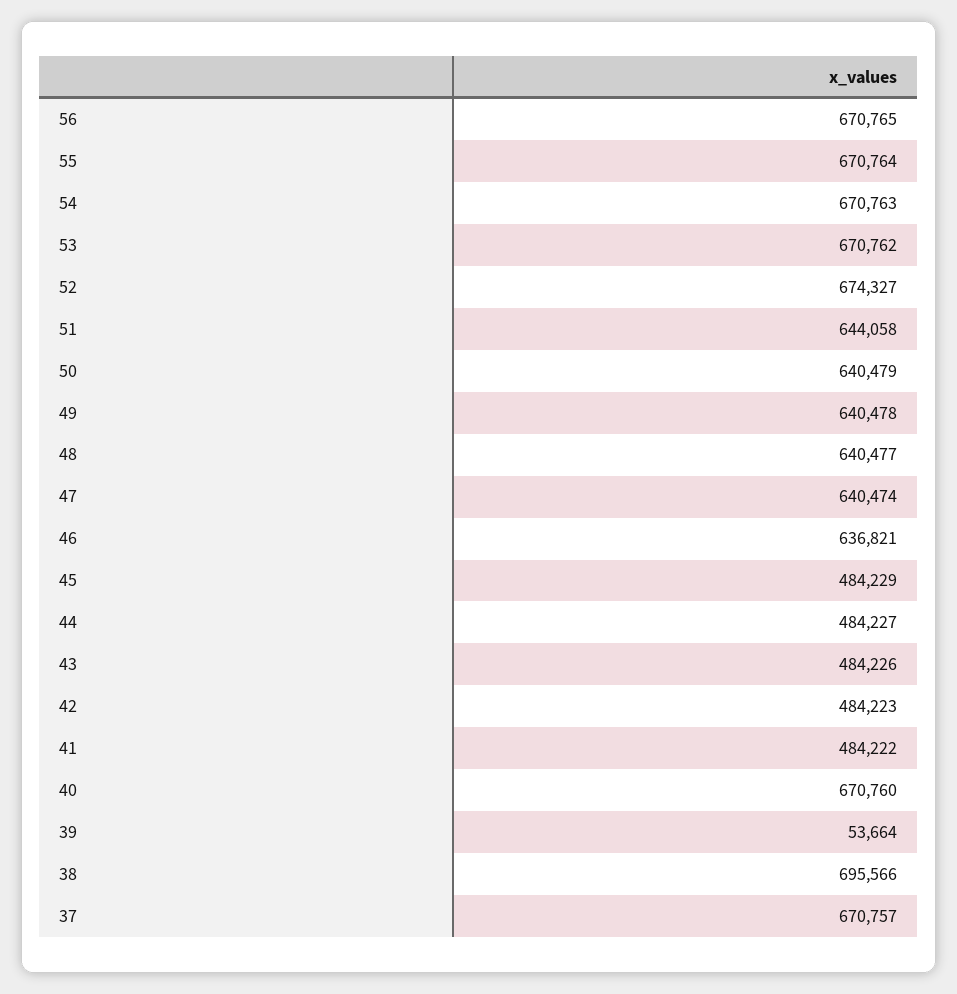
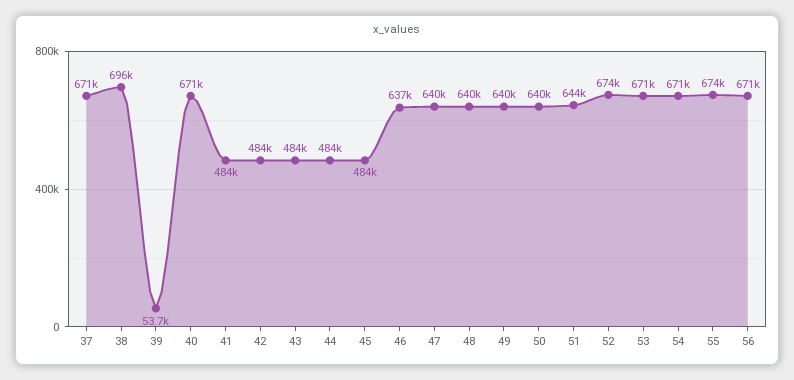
55: 670764 -> 674000

